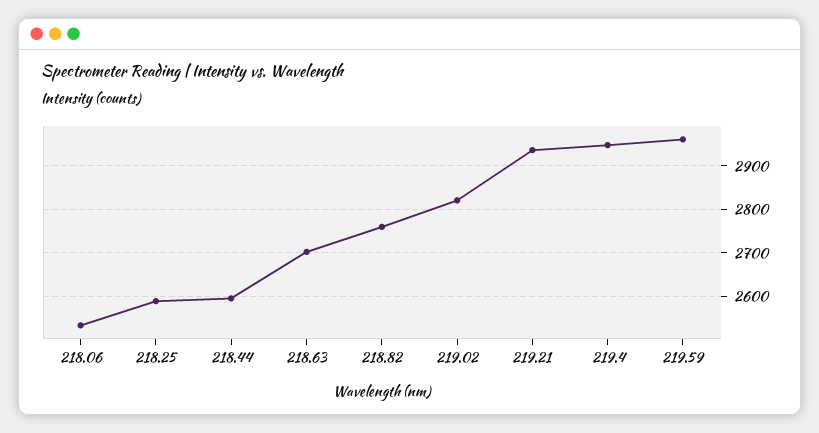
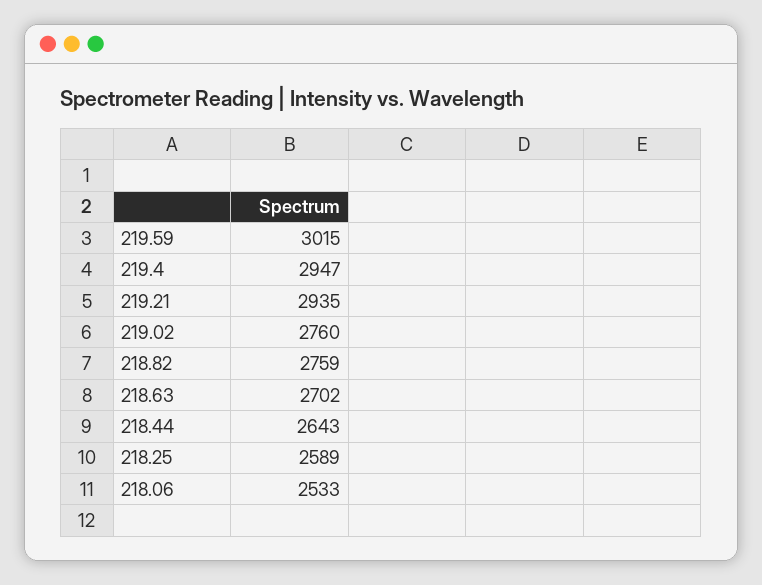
218.44: 2600 -> 2643
219.02: 2820 -> 2760
219.59: 2960 -> 3015

